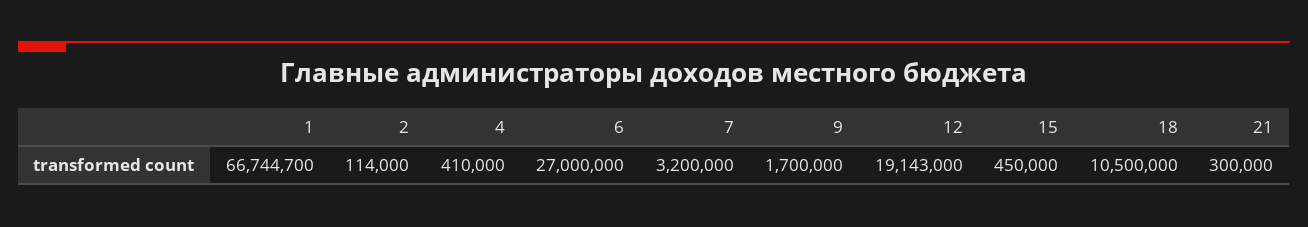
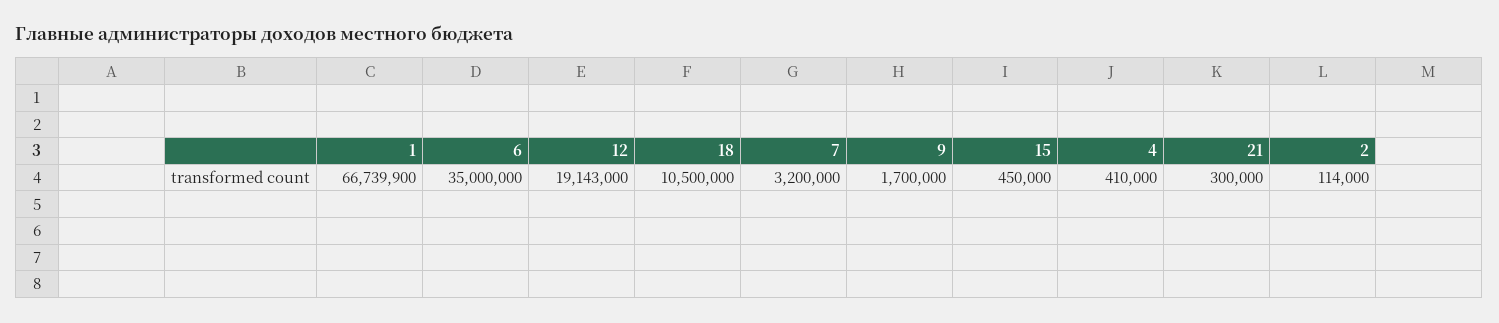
1: 66744700 -> 66739900
6: 27000000 -> 35000000

